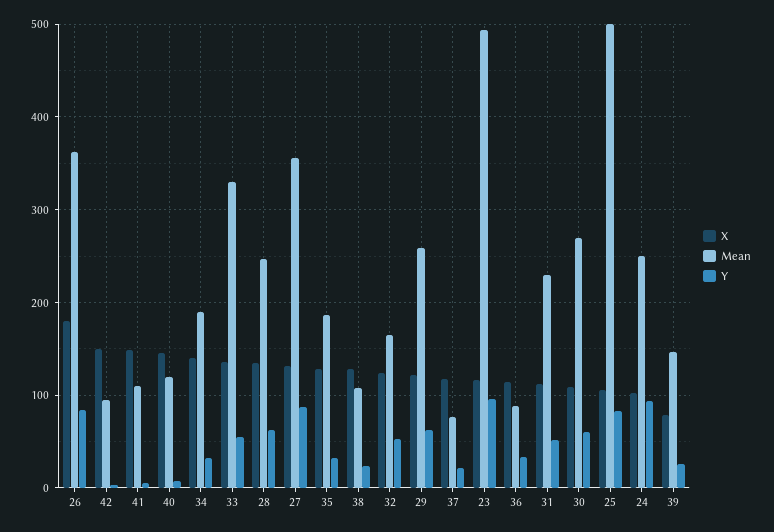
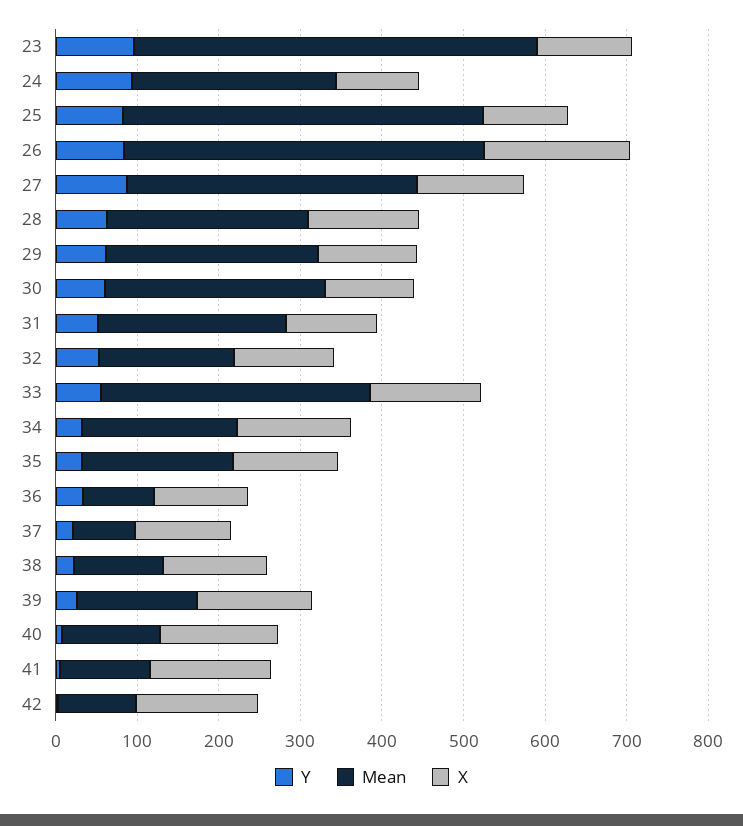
Mean, 26: 360 -> 440
Mean, 25: 500 -> 440
X, 39: 80 -> 140

